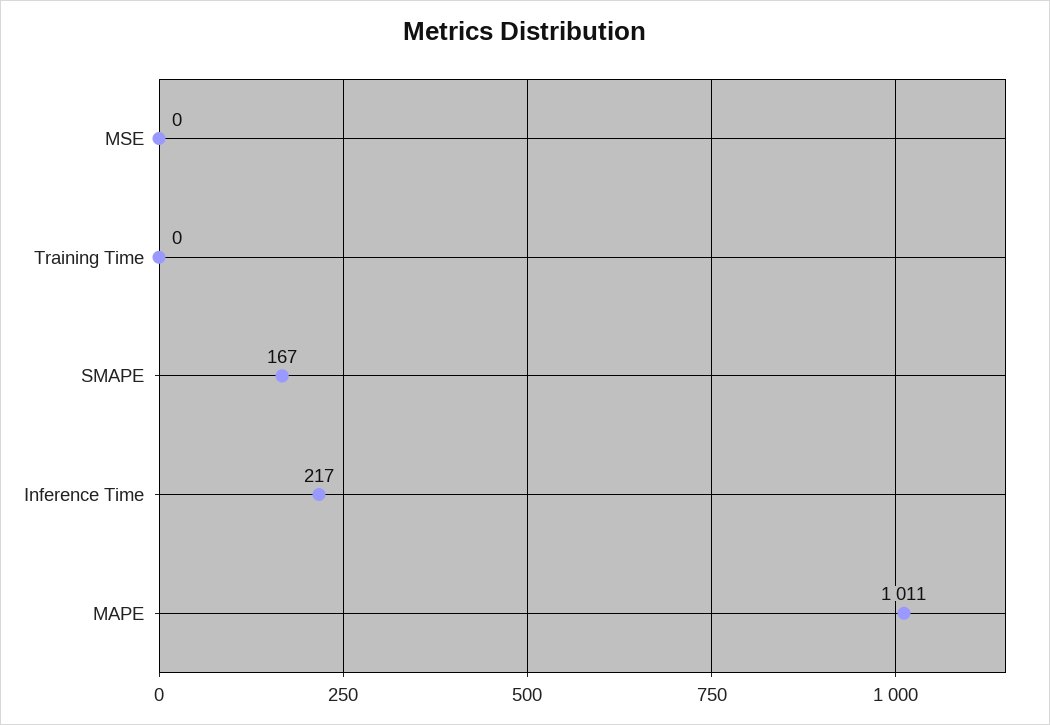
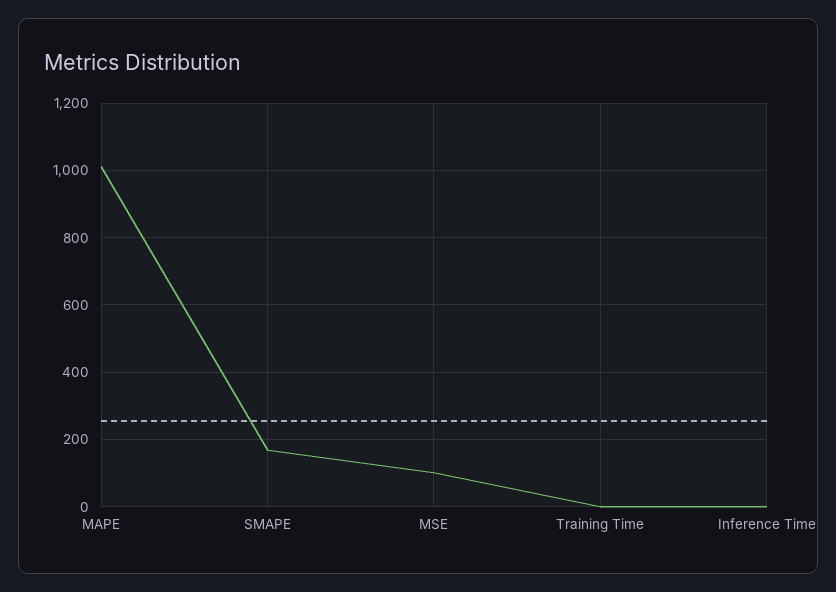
MSE: 0 -> 100
Inference Time: 217 -> 0

